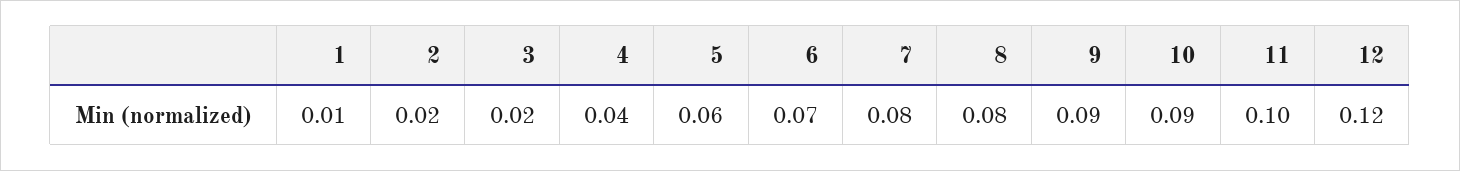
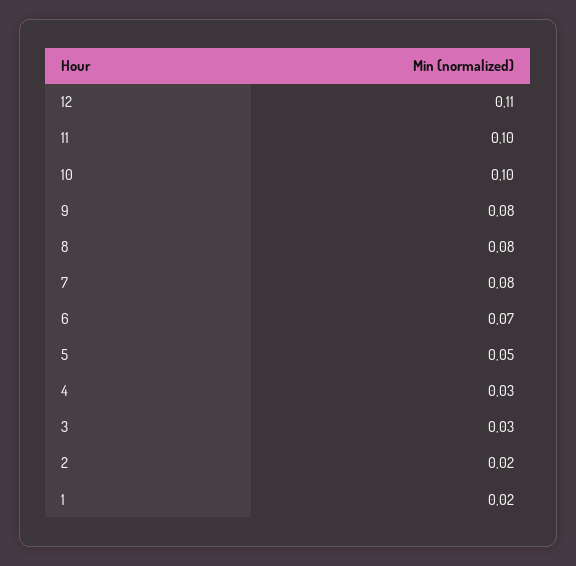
1: 0.01 -> 0.02
3: 0.02 -> 0.03
4: 0.04 -> 0.03
5: 0.06 -> 0.05
9: 0.09 -> 0.08
10: 0.09 -> 0.1
12: 0.12 -> 0.11

